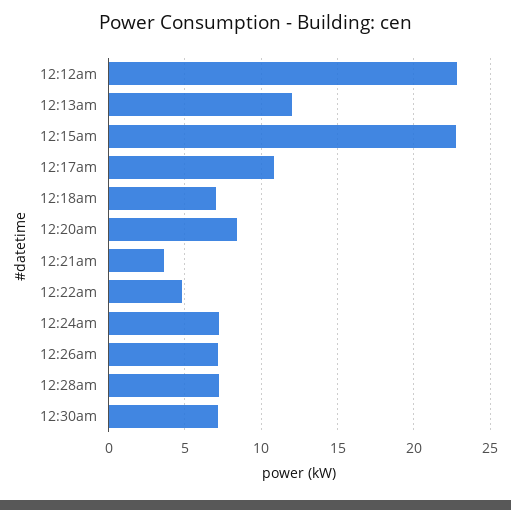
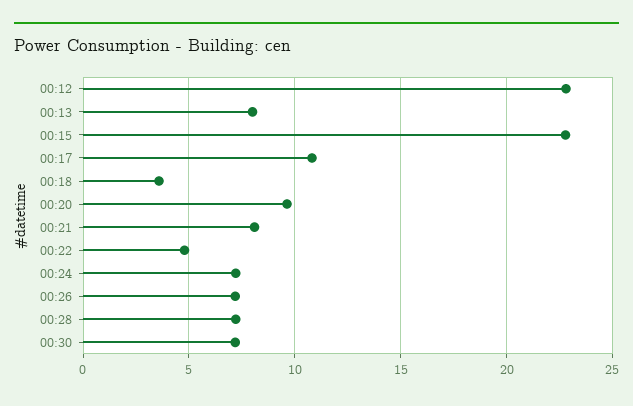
12:13am: 12 -> 8
12:18am: 7 -> 3.5
12:20am: 8.5 -> 9.5
12:21am: 3.5 -> 8

